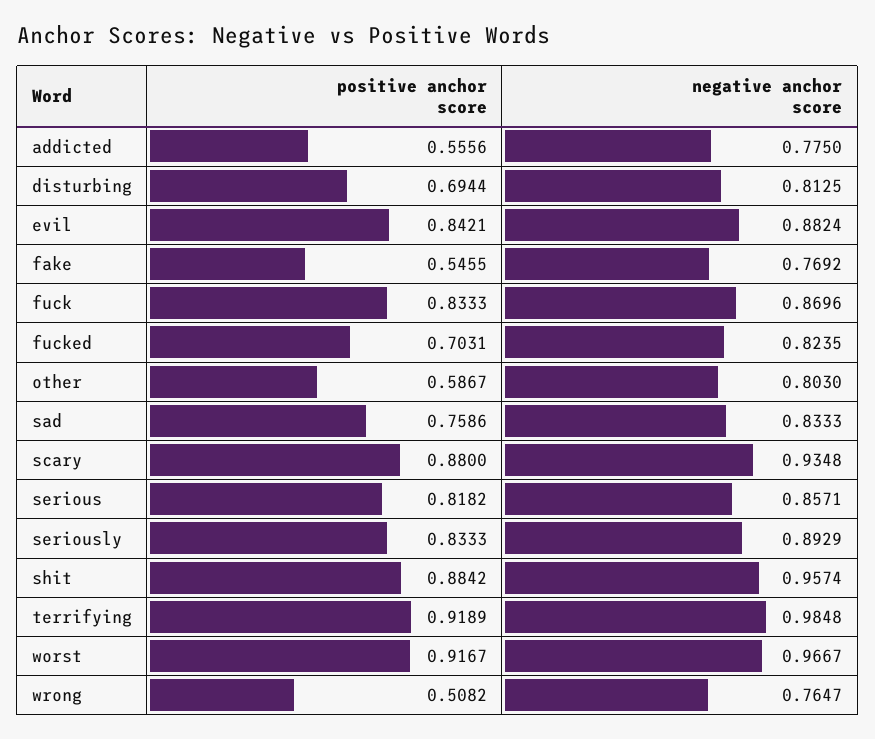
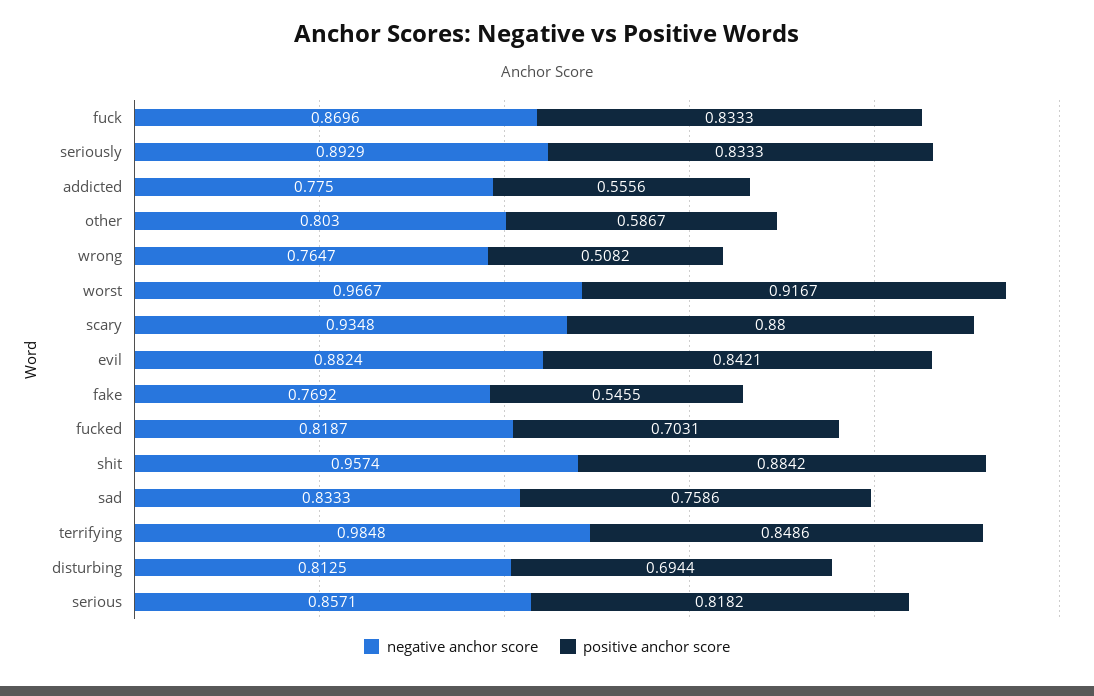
negative anchor score, fucked: 0.8235 -> 0.8187
positive anchor score, terrifying: 0.9189 -> 0.8486

